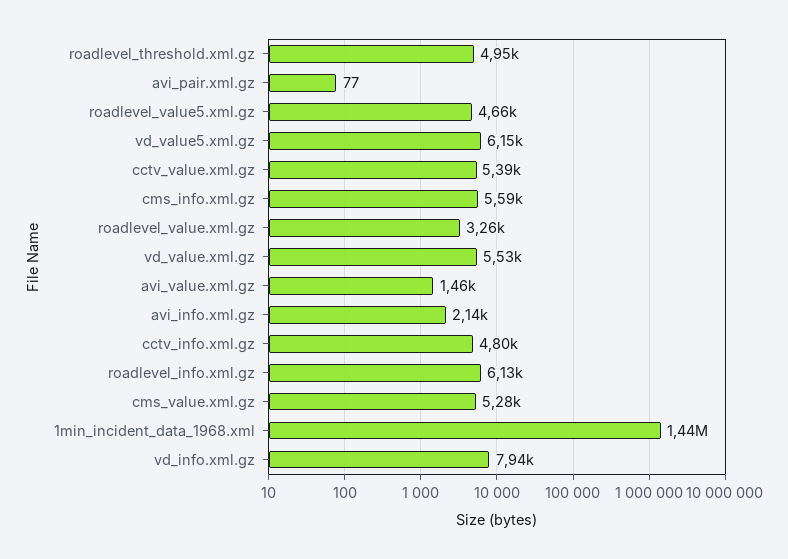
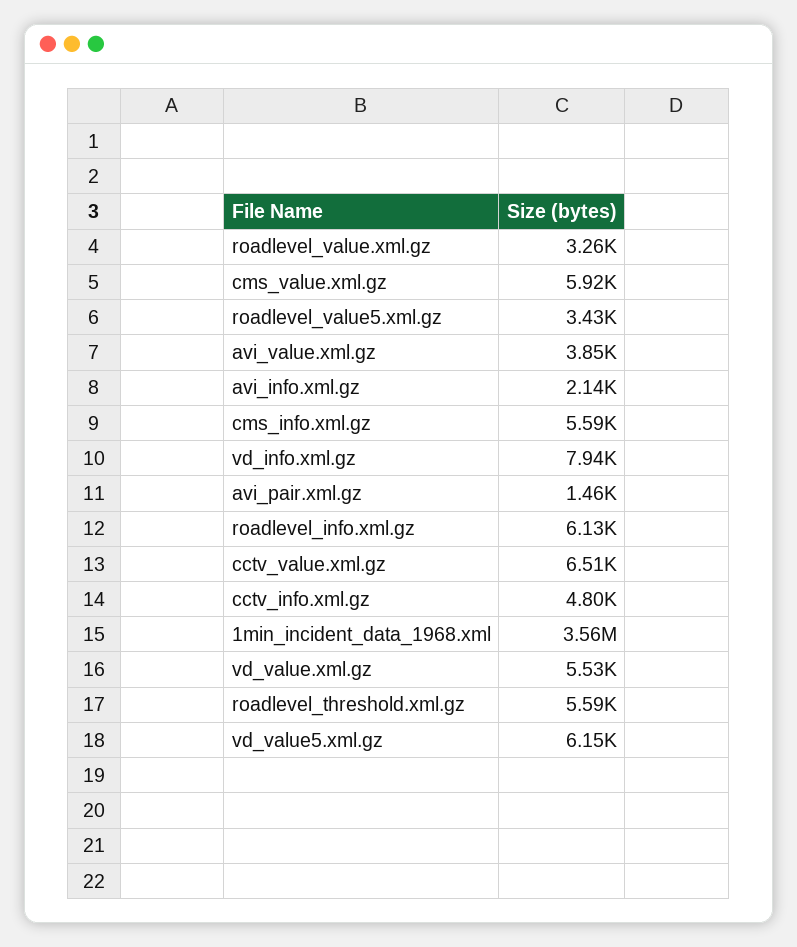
roadlevel_threshold.xml.gz: 4950 -> 5590
avi_pair.xml.gz: 77 -> 1460
roadlevel_value5.xml.gz: 4660 -> 3430
cctv_value.xml.gz: 5390 -> 6510
avi_value.xml.gz: 1460 -> 3850
cms_value.xml.gz: 5280 -> 5920
1min_incident_data_1968.xml: 1440000 -> 3560000

